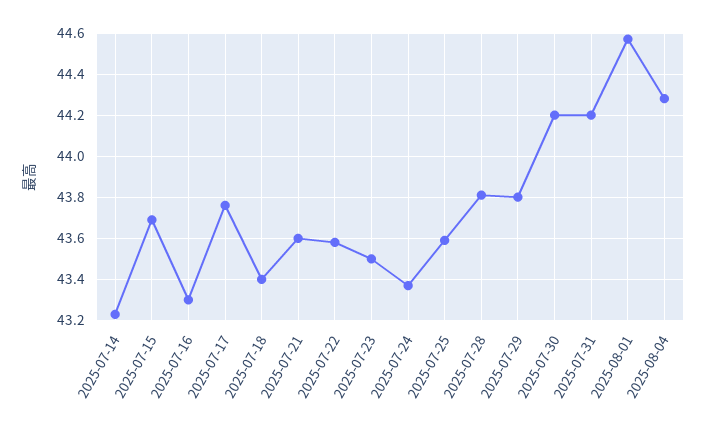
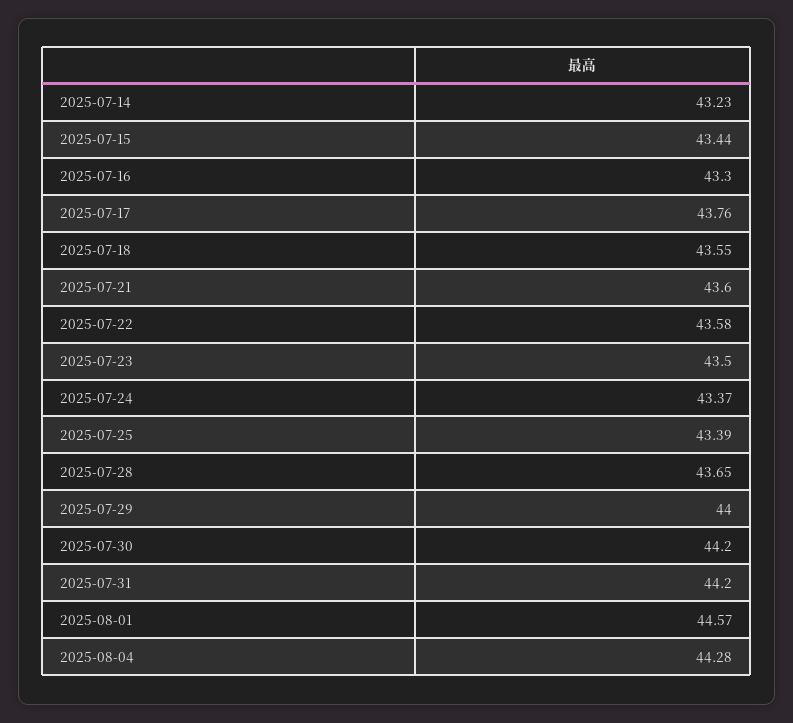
2025-07-15: 43.7 -> 43.44
2025-07-18: 43.4 -> 43.55
2025-07-25: 43.6 -> 43.39
2025-07-28: 43.8 -> 43.65
2025-07-29: 43.8 -> 44

